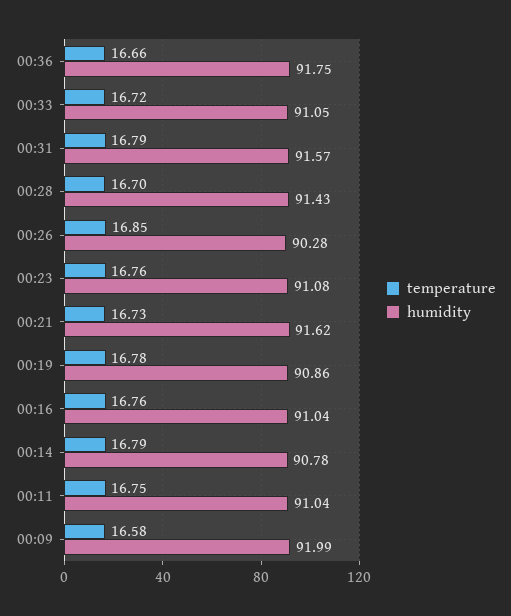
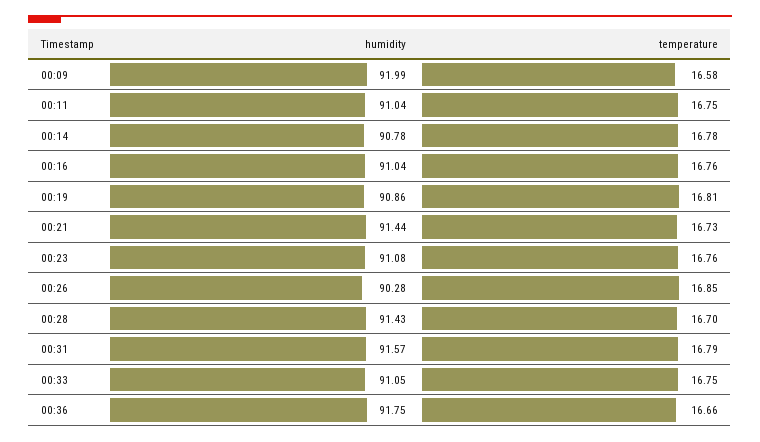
temperature, 00:33: 16.72 -> 16.75
humidity, 00:21: 91.62 -> 91.44
temperature, 00:19: 16.78 -> 16.81
temperature, 00:14: 16.79 -> 16.78

